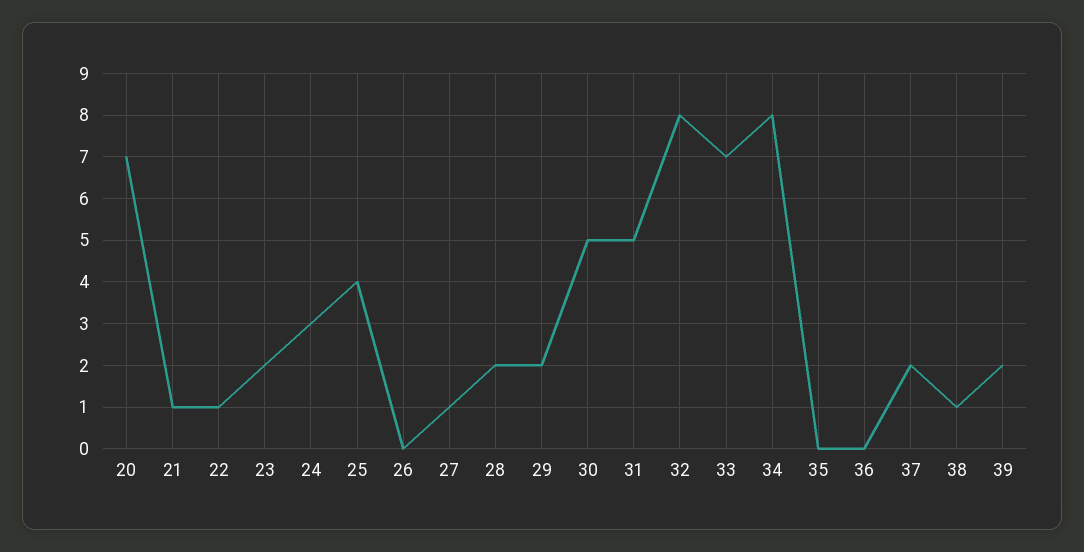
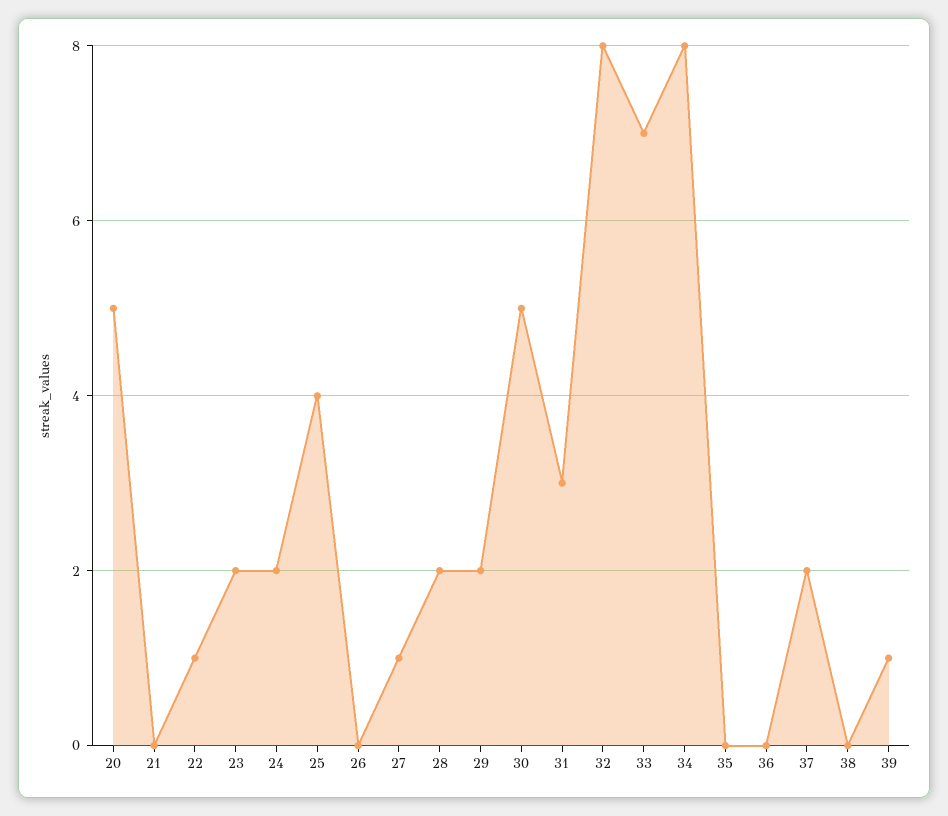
20: 7 -> 5
21: 1 -> 0
24: 3 -> 2
31: 5 -> 3
38: 1 -> 0
39: 2 -> 1

